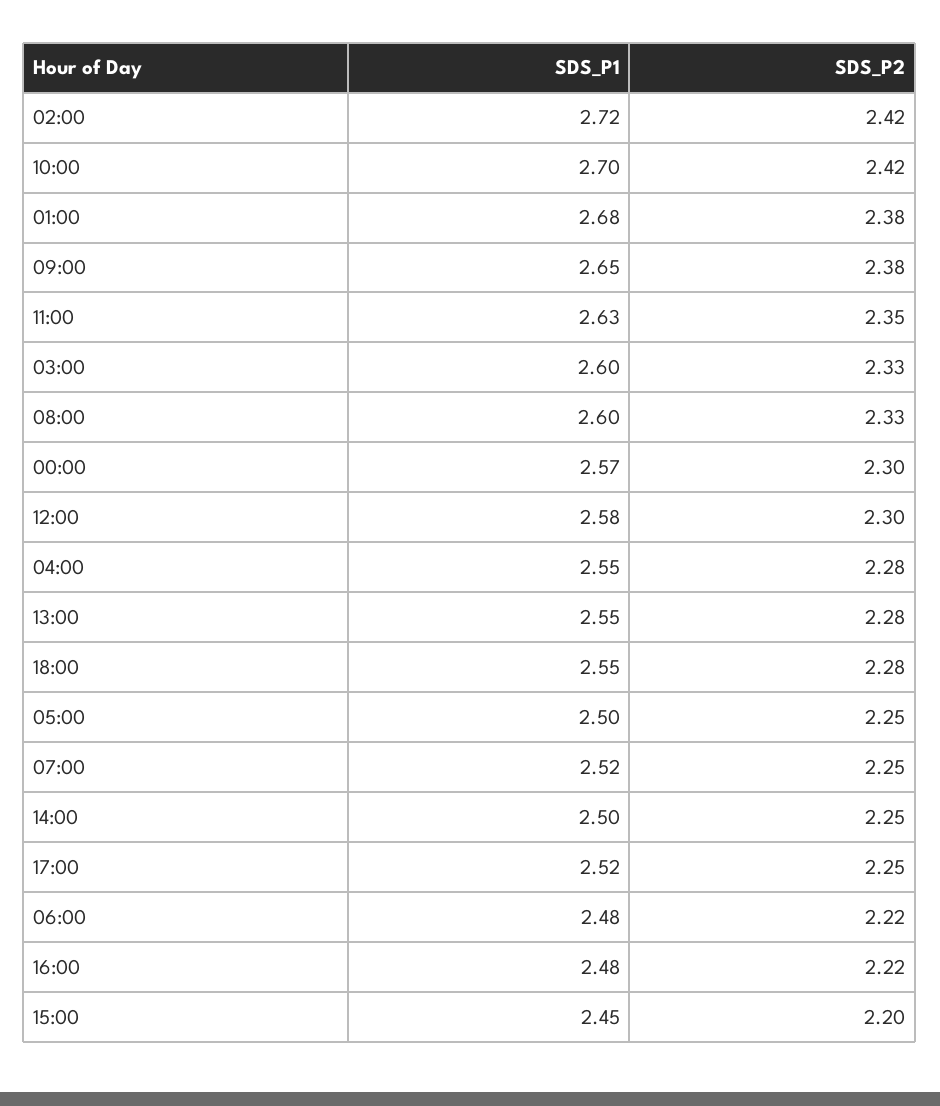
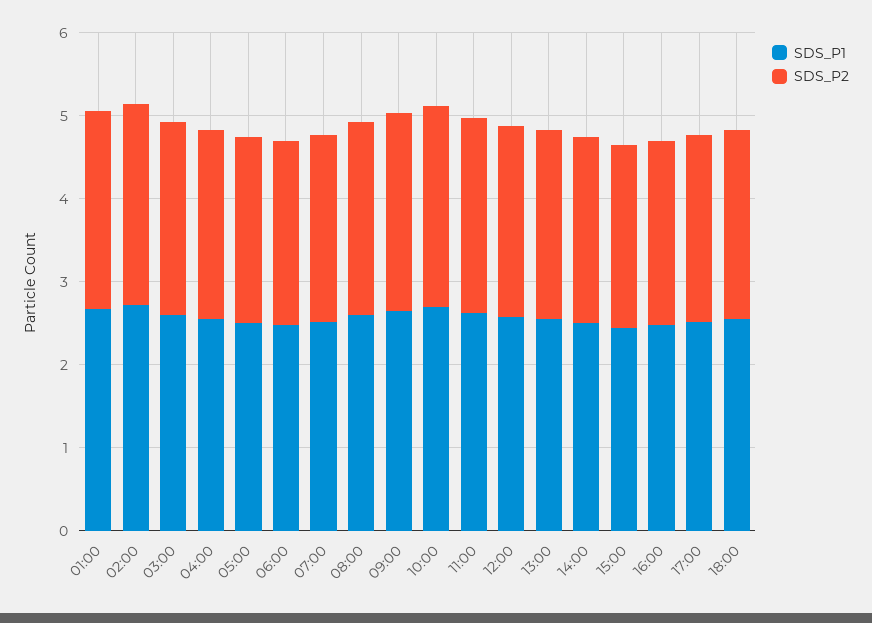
SDS_P1, 00:00: 2.57 -> none
SDS_P2, 00:00: 2.3 -> none

